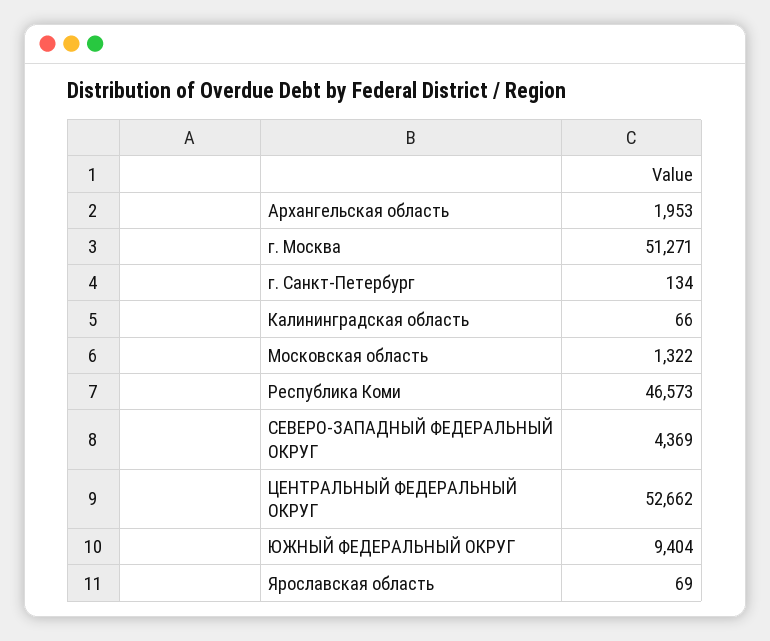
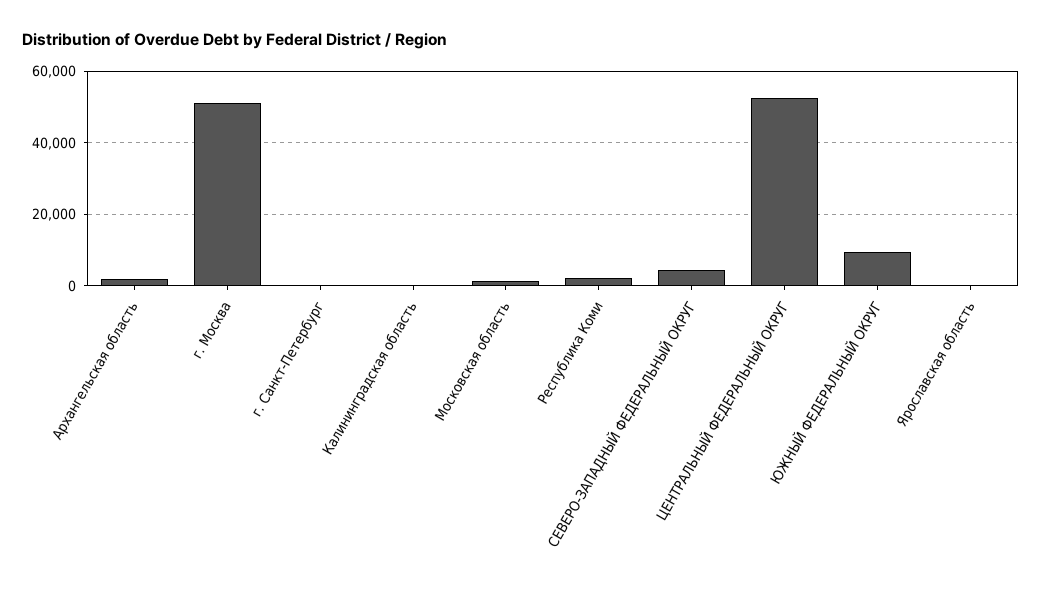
Республика Коми: 46573 -> 2000

